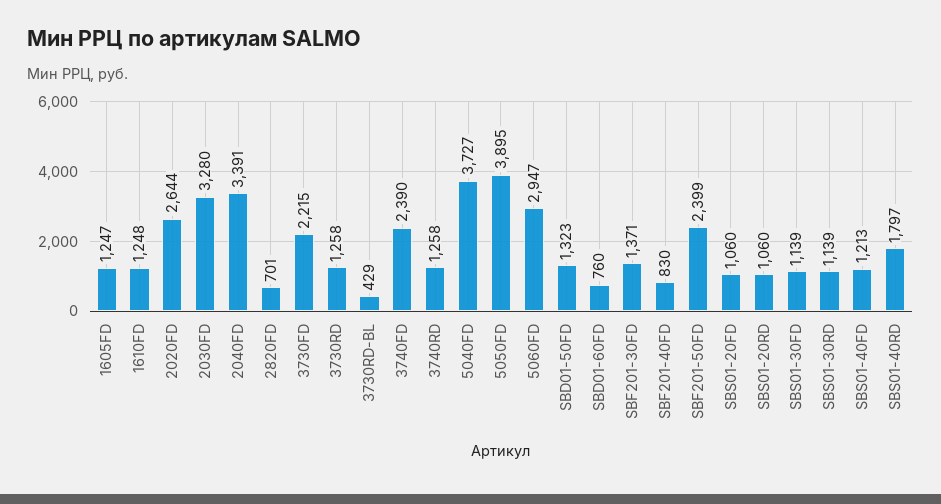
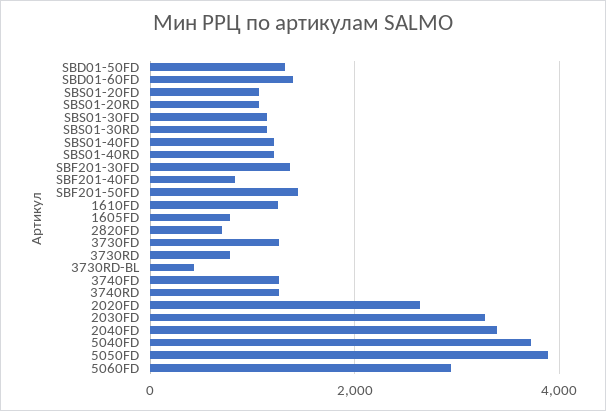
1605FD: 1247 -> 800
3730FD: 2215 -> 1200
3730RD: 1258 -> 800
3740FD: 2390 -> 1200
SBD01-60FD: 760 -> 1400
SBF201-50FD: 2399 -> 1400
SBS01-40RD: 1797 -> 1200

